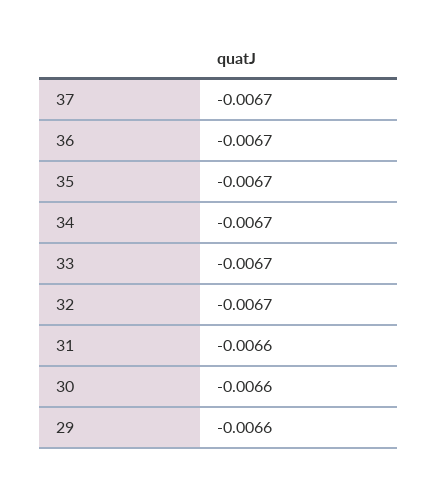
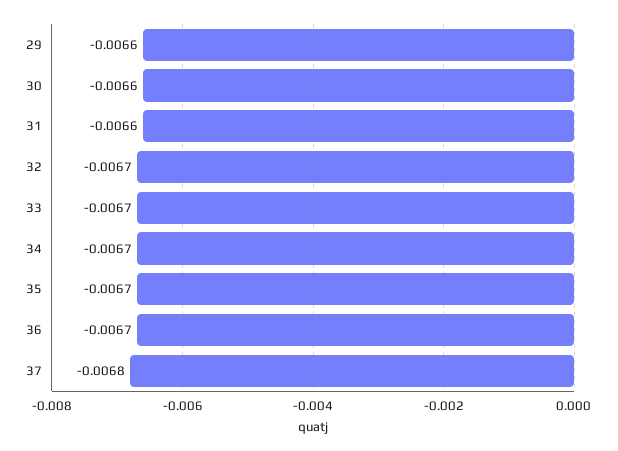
37: -0.0067 -> -0.0068

